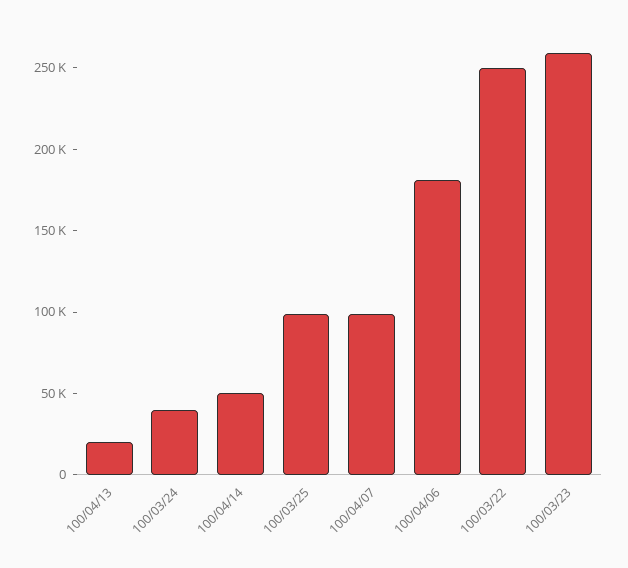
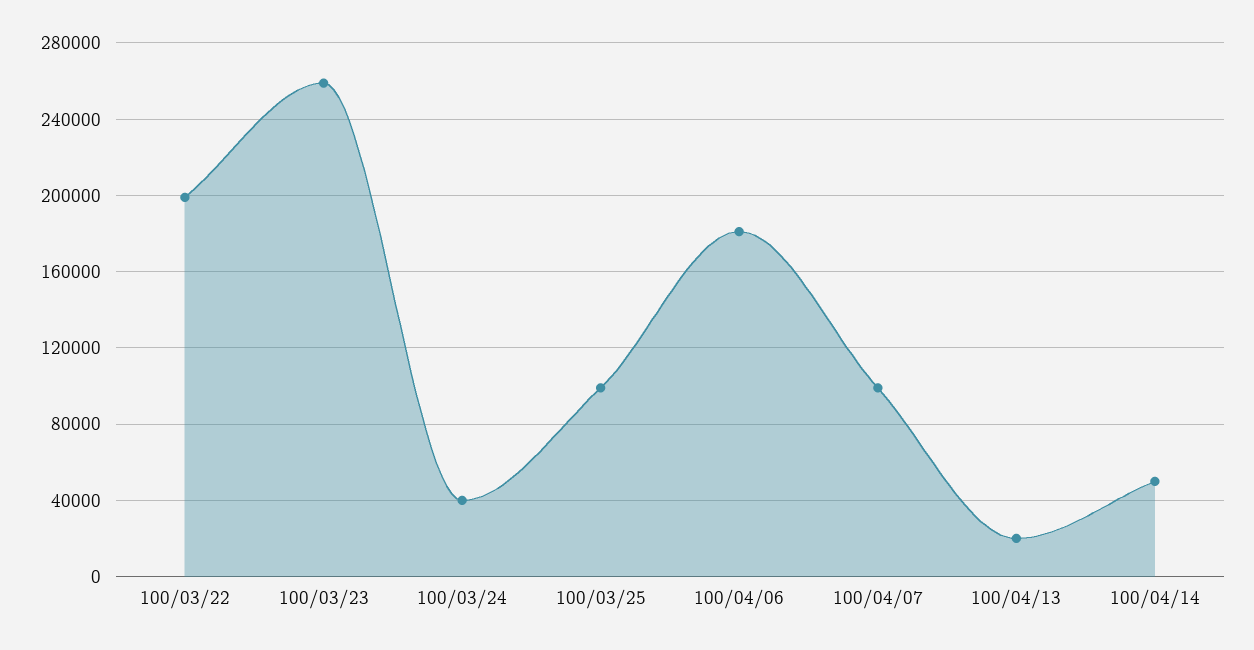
100/03/22: 250000 -> 200000

